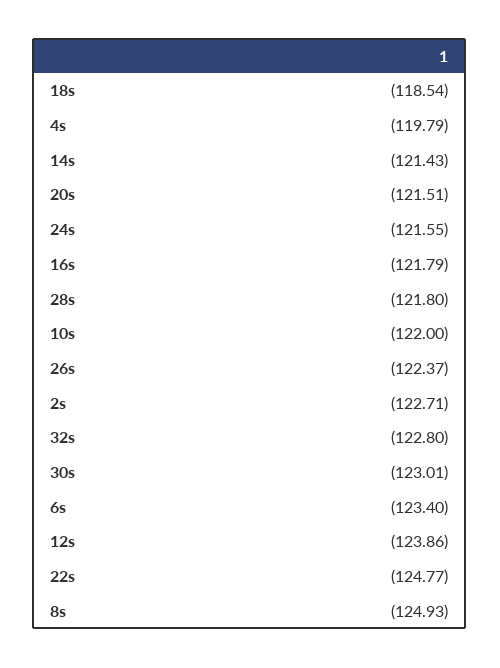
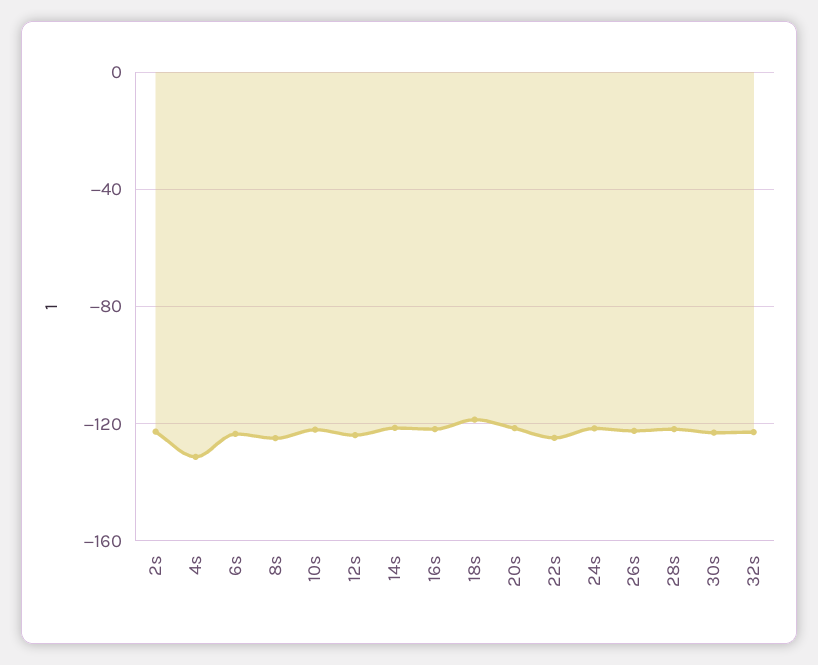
4s: -119.79 -> -130

